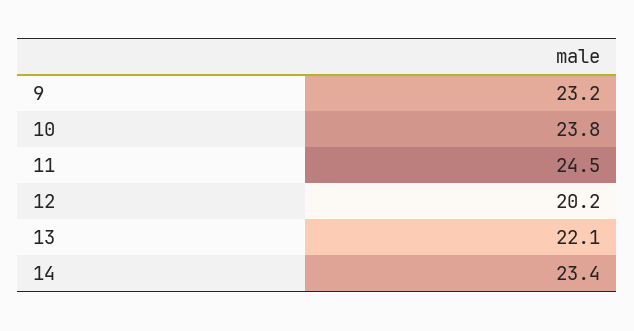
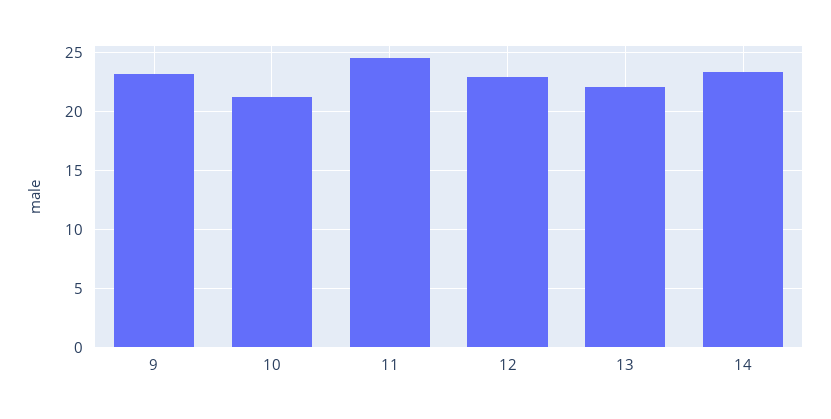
10: 23.8 -> 21
12: 20.2 -> 23

